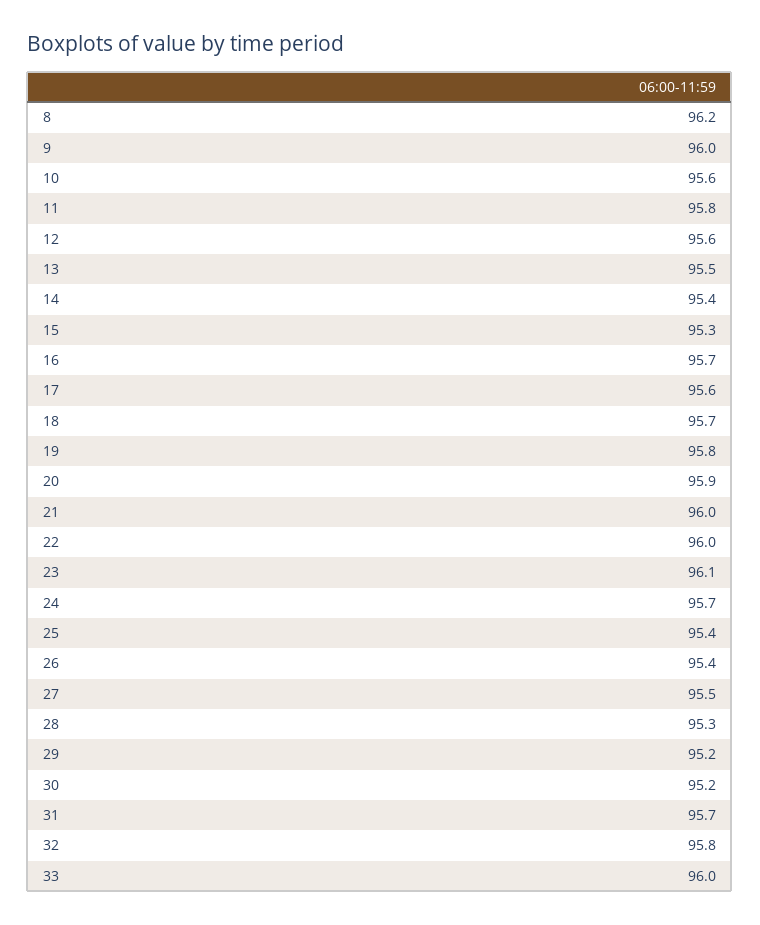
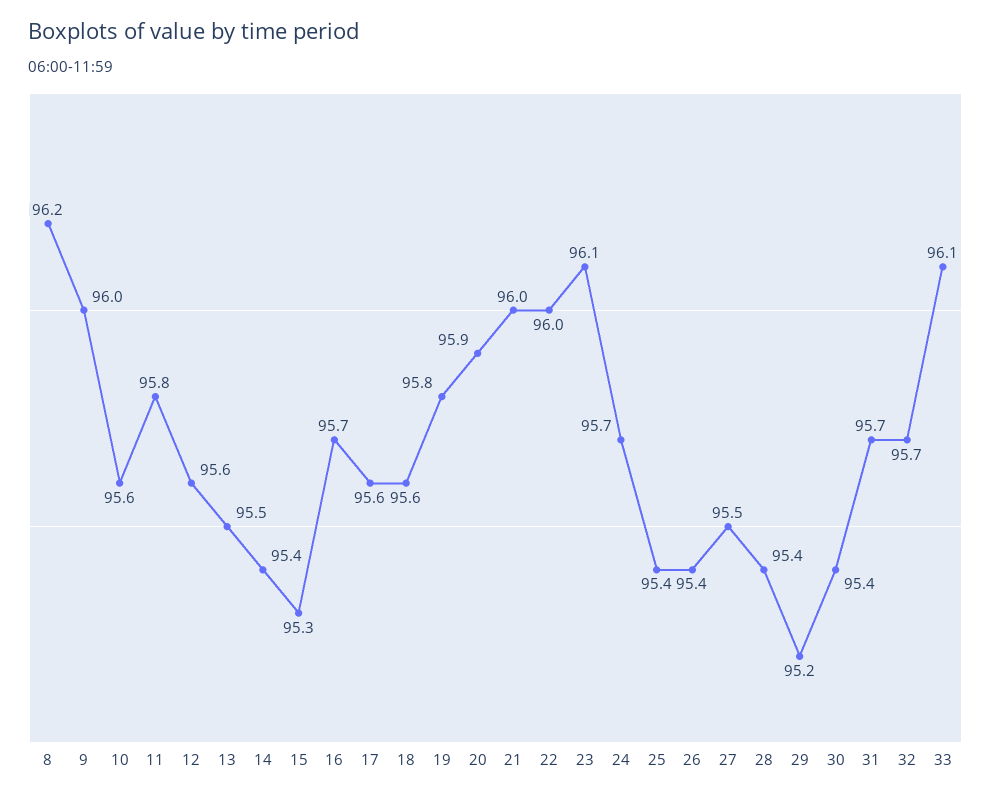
18: 95.7 -> 95.6
28: 95.3 -> 95.4
30: 95.2 -> 95.4
32: 95.8 -> 95.7
33: 96 -> 96.1

